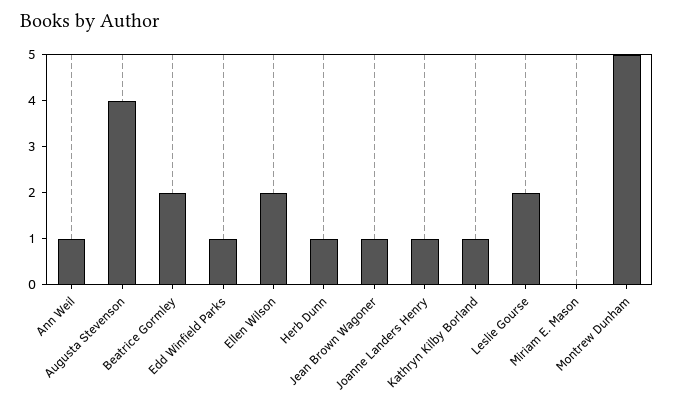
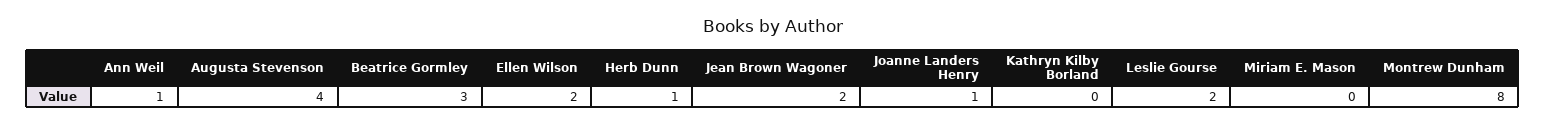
Beatrice Gormley: 2 -> 3
Edd Winfield Parks: 1 -> none
Jean Brown Wagoner: 1 -> 2
Kathryn Kilby Borland: 1 -> 0
Montrew Dunham: 5 -> 8

